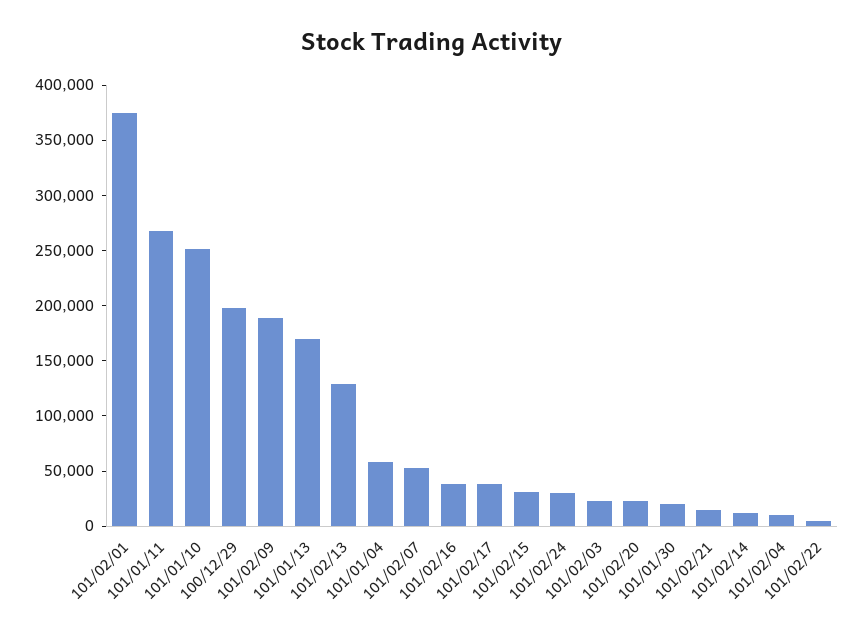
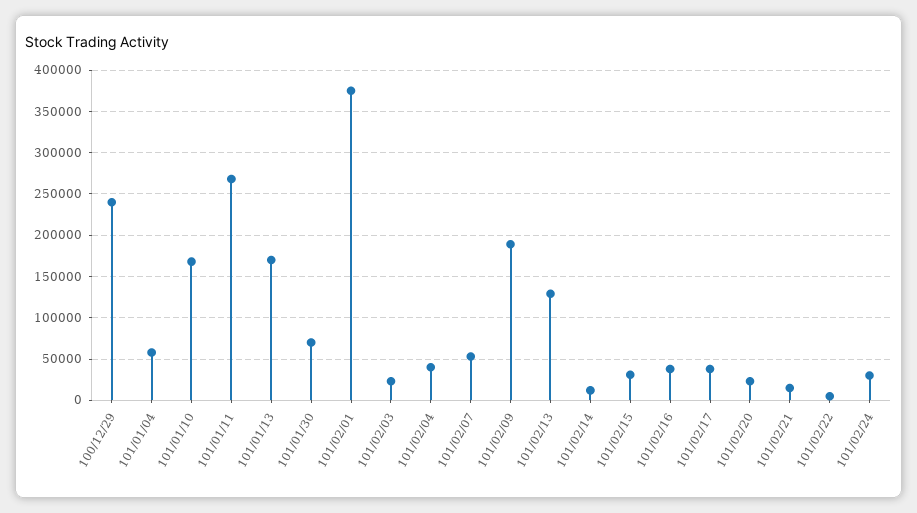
101/01/10: 250000 -> 170000
100/12/29: 200000 -> 240000
101/01/30: 20000 -> 70000
101/02/04: 10000 -> 40000

